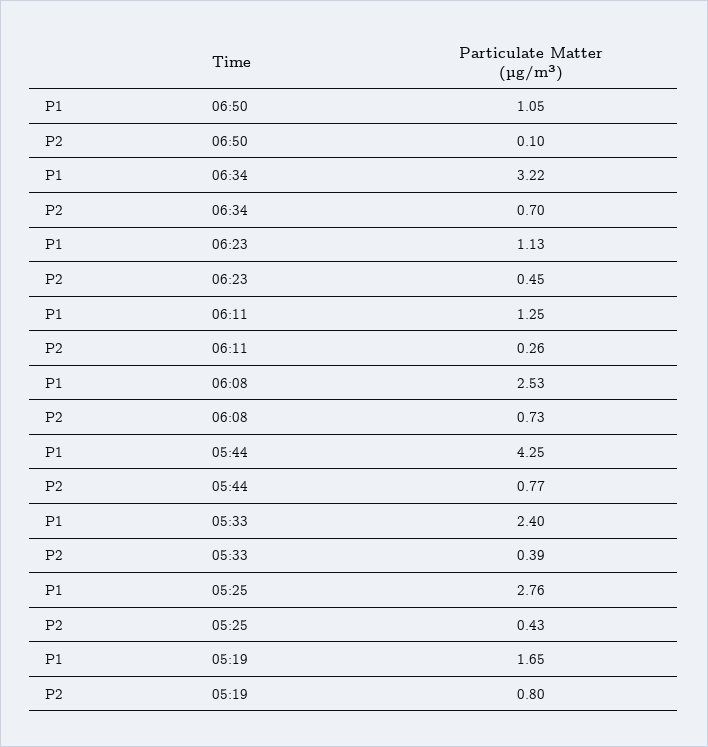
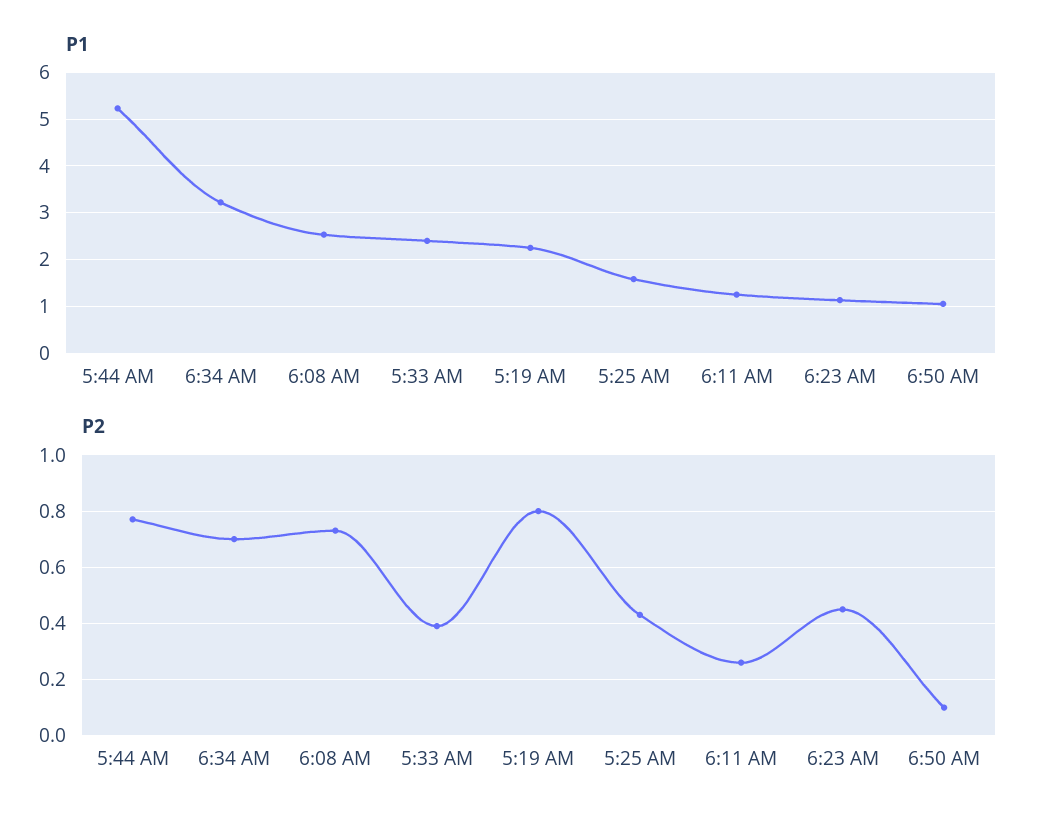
P1, 05:44: 4.25 -> 5.2
P1, 05:25: 2.76 -> 1.6
P1, 05:19: 1.65 -> 2.2

